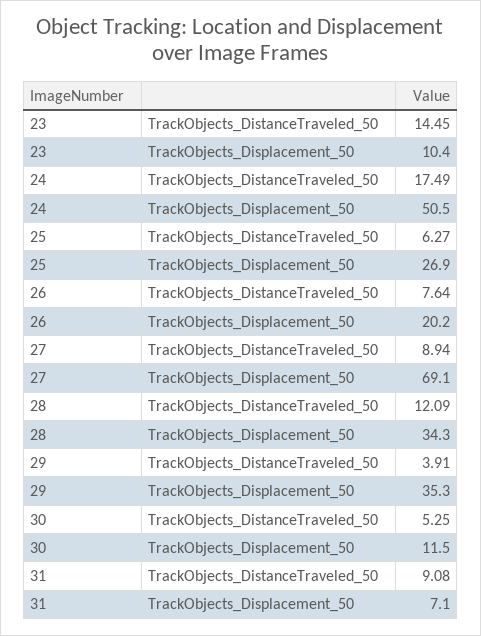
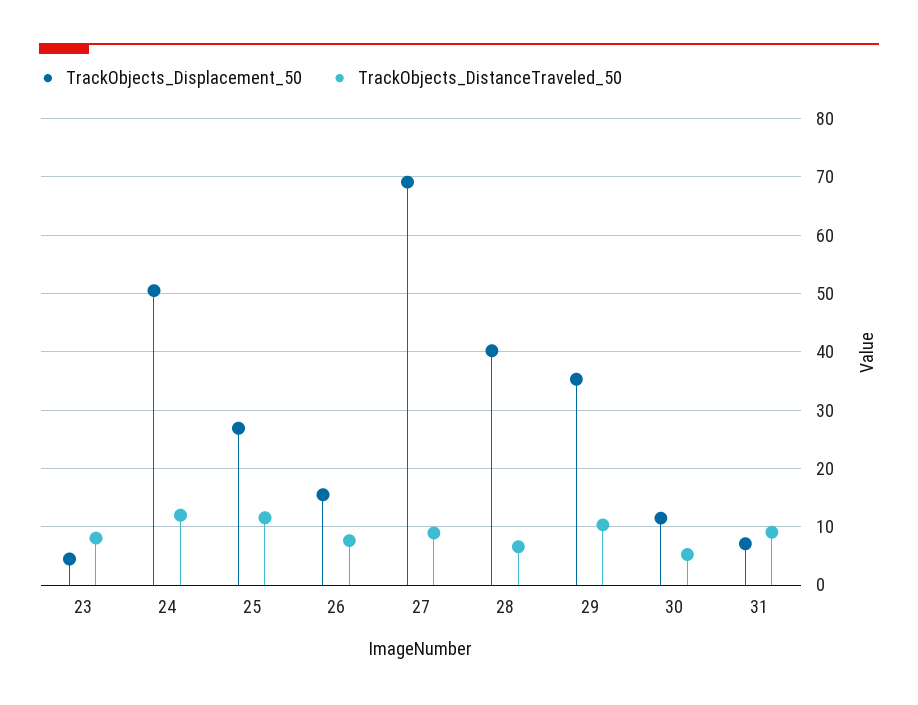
TrackObjects_DistanceTraveled_50, 23: 14.45 -> 8
TrackObjects_Displacement_50, 23: 10.4 -> 4
TrackObjects_DistanceTraveled_50, 24: 17.49 -> 12
TrackObjects_DistanceTraveled_50, 25: 6.27 -> 12
TrackObjects_Displacement_50, 26: 20.2 -> 16
TrackObjects_DistanceTraveled_50, 28: 12.09 -> 6
TrackObjects_Displacement_50, 28: 34.3 -> 40
TrackObjects_DistanceTraveled_50, 29: 3.91 -> 10

